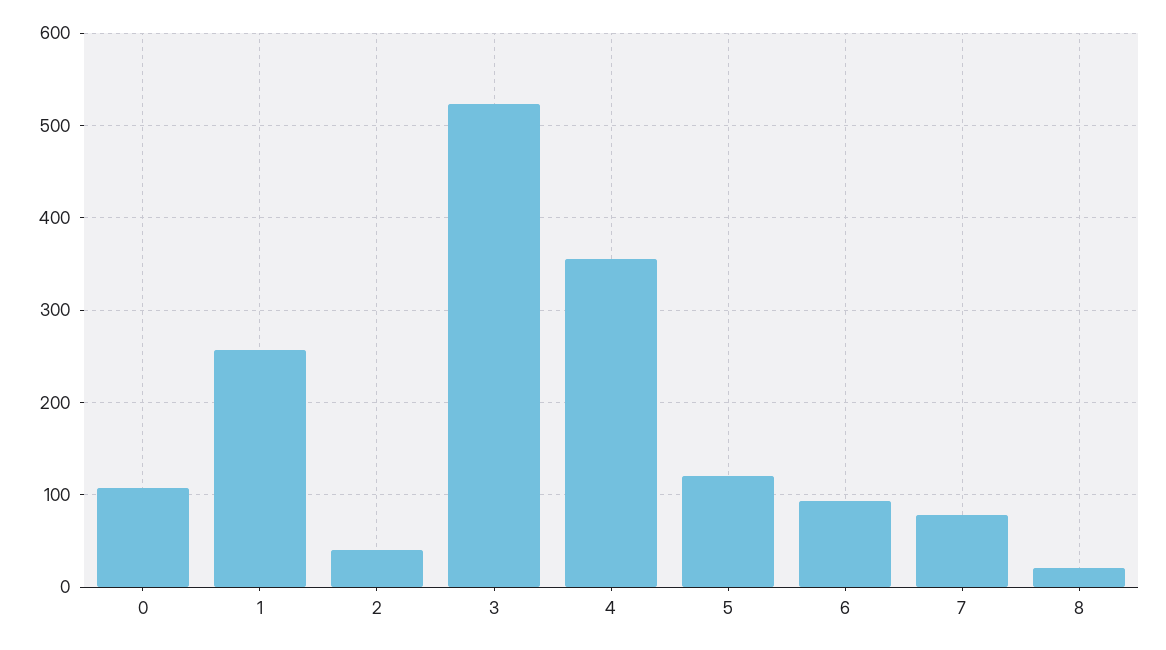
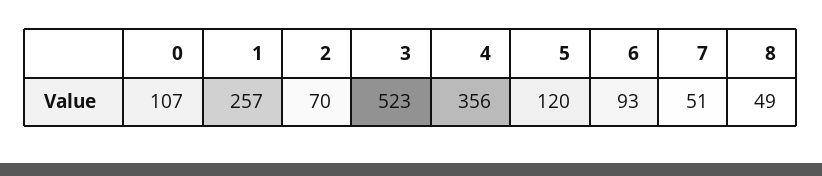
2: 40 -> 70
7: 80 -> 51
8: 20 -> 49

